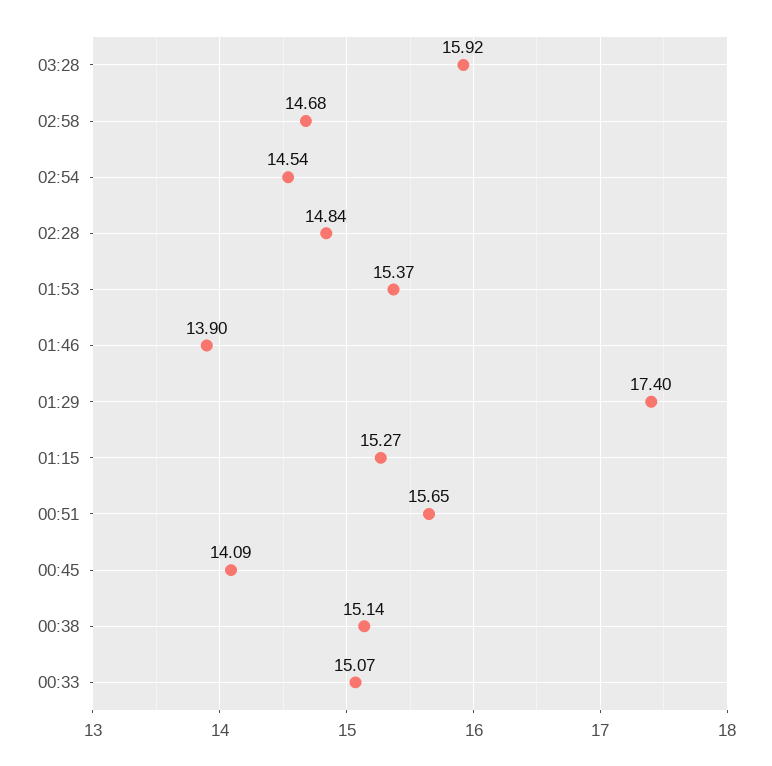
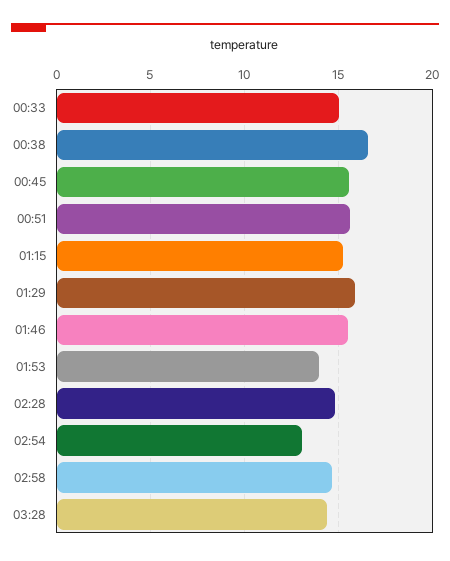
03:28: 15.92 -> 14.5
02:54: 14.54 -> 13
01:53: 15.37 -> 14
01:46: 13.9 -> 15.5
01:29: 17.4 -> 16
00:45: 14.09 -> 15.5
00:38: 15.14 -> 16.5

